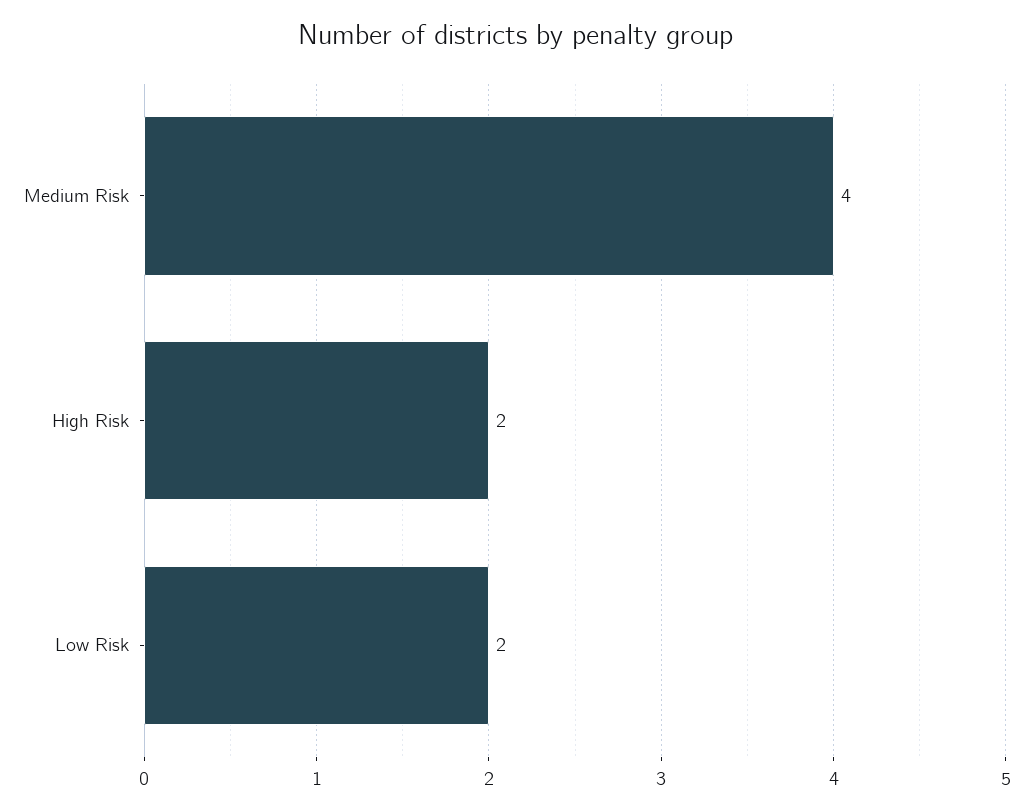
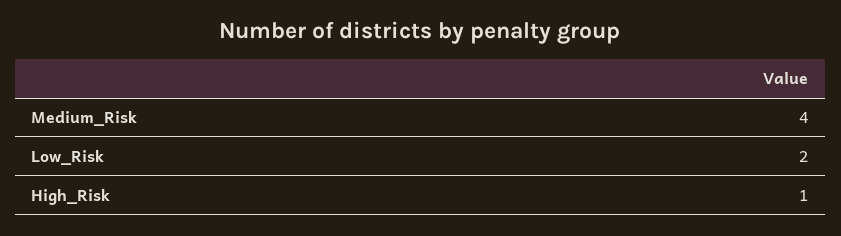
High Risk: 2 -> 1

